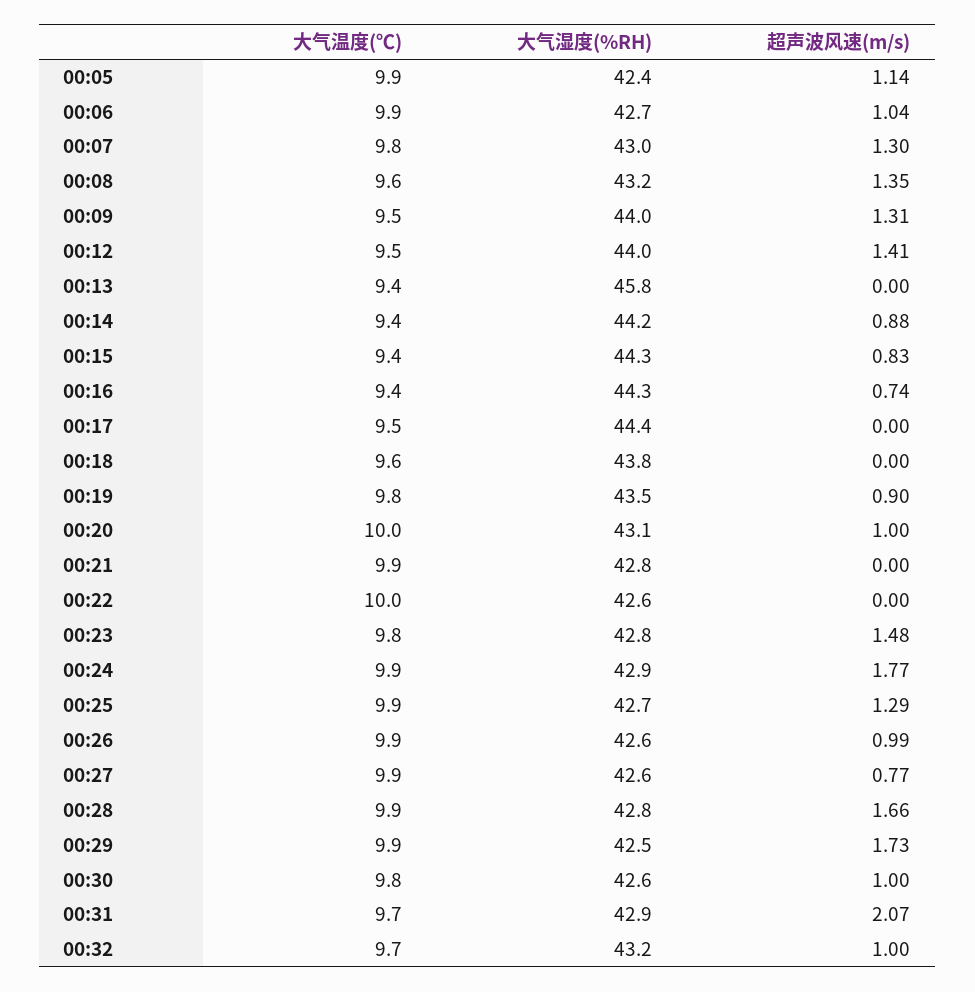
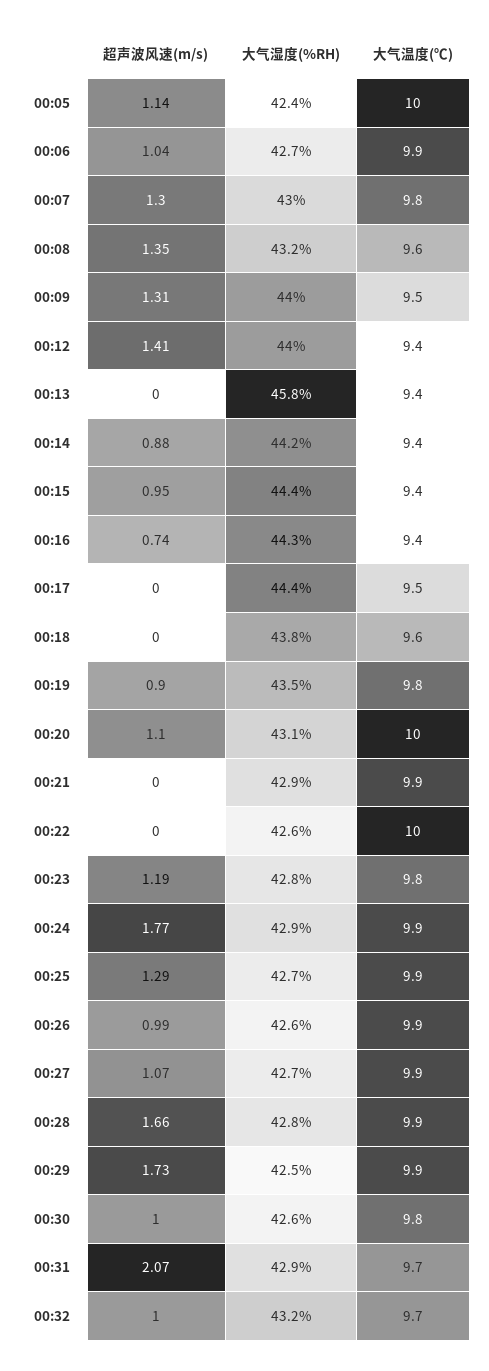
大气温度(℃), 00:05: 9.9 -> 10
大气温度(℃), 00:12: 9.5 -> 9.4
大气湿度(%RH), 00:15: 44.3 -> 44.4
超声波风速(m/s), 00:15: 0.83 -> 0.95
超声波风速(m/s), 00:20: 1 -> 1.1
大气湿度(%RH), 00:21: 42.8 -> 42.9
超声波风速(m/s), 00:23: 1.48 -> 1.19
大气湿度(%RH), 00:27: 42.6 -> 42.7
超声波风速(m/s), 00:27: 0.77 -> 1.07

